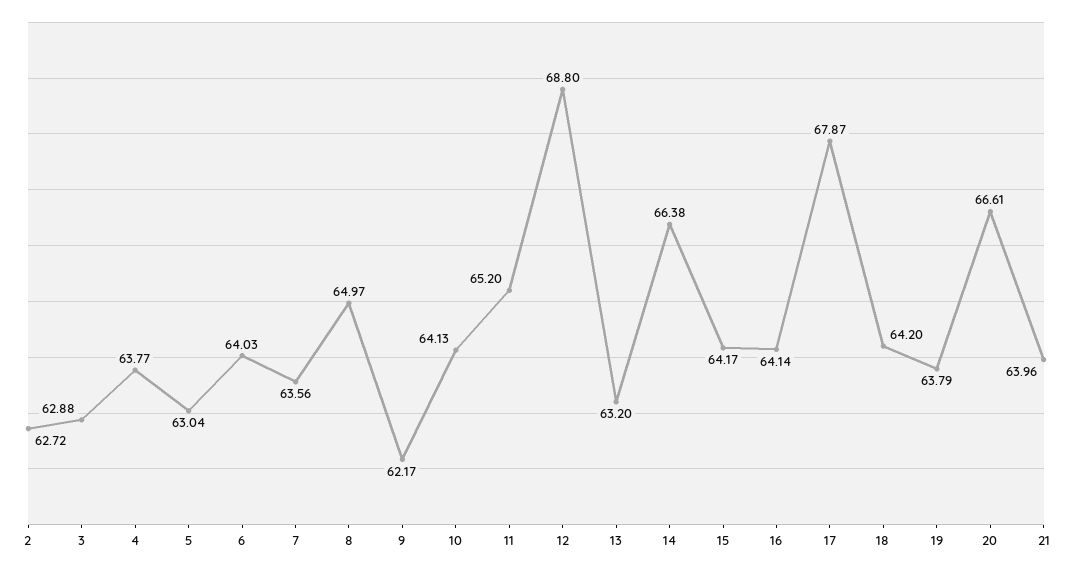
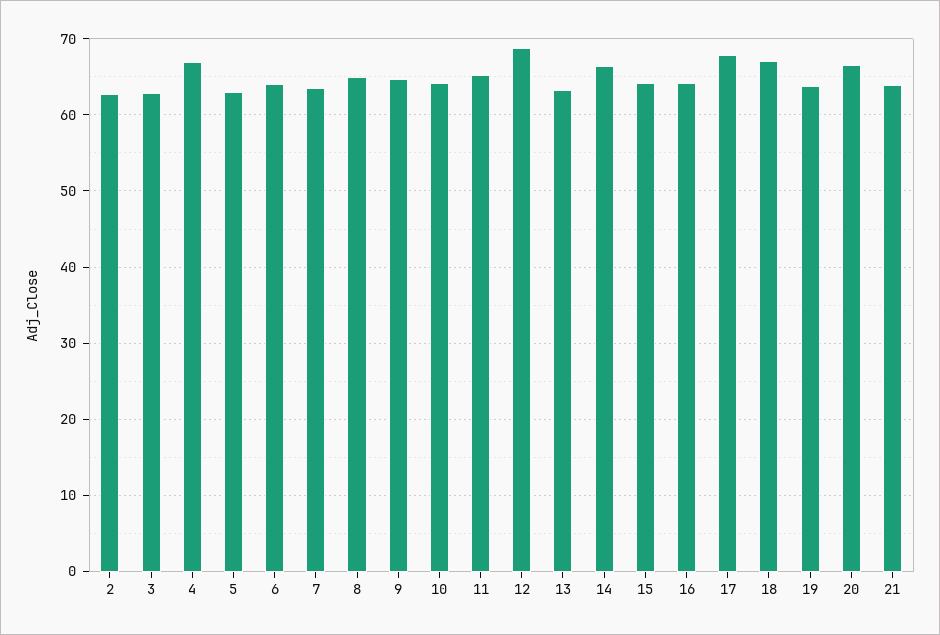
4: 63.77 -> 67
9: 62.17 -> 65
18: 64.2 -> 67

